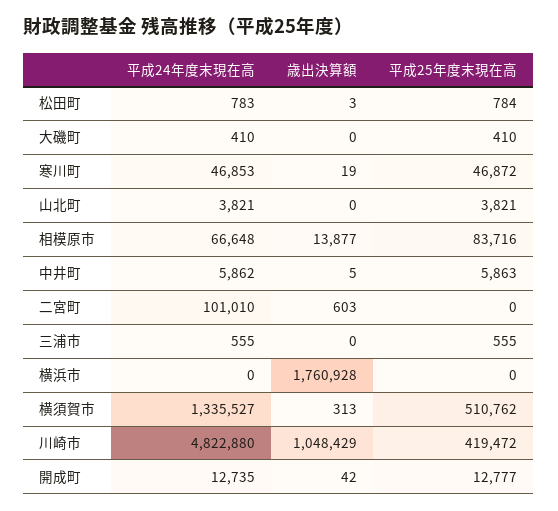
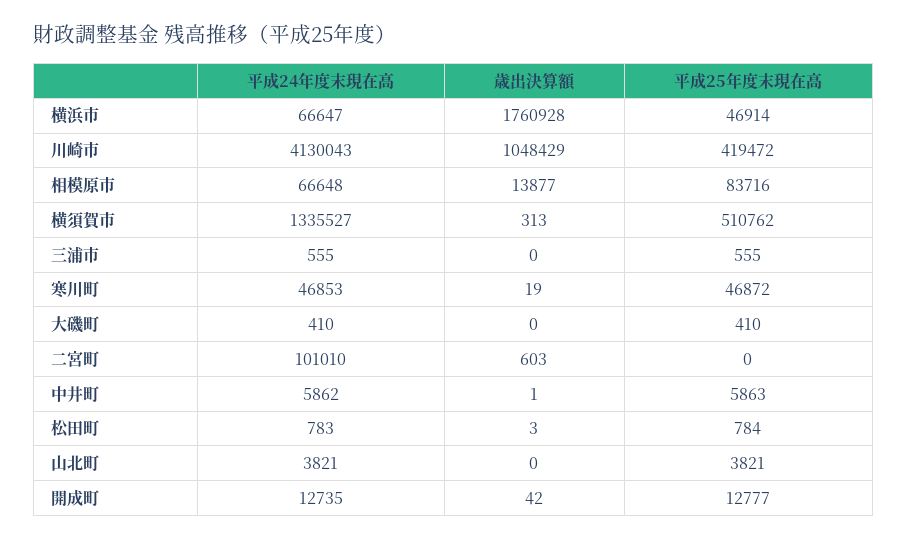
歳出決算額, 中井町: 5 -> 1
平成24年度末現在高, 横浜市: 0 -> 66647
平成25年度末現在高, 横浜市: 0 -> 46914
平成24年度末現在高, 川崎市: 4822880 -> 4130043

